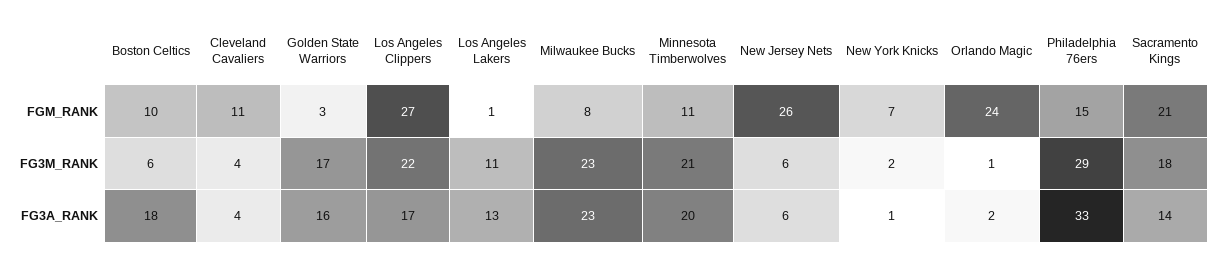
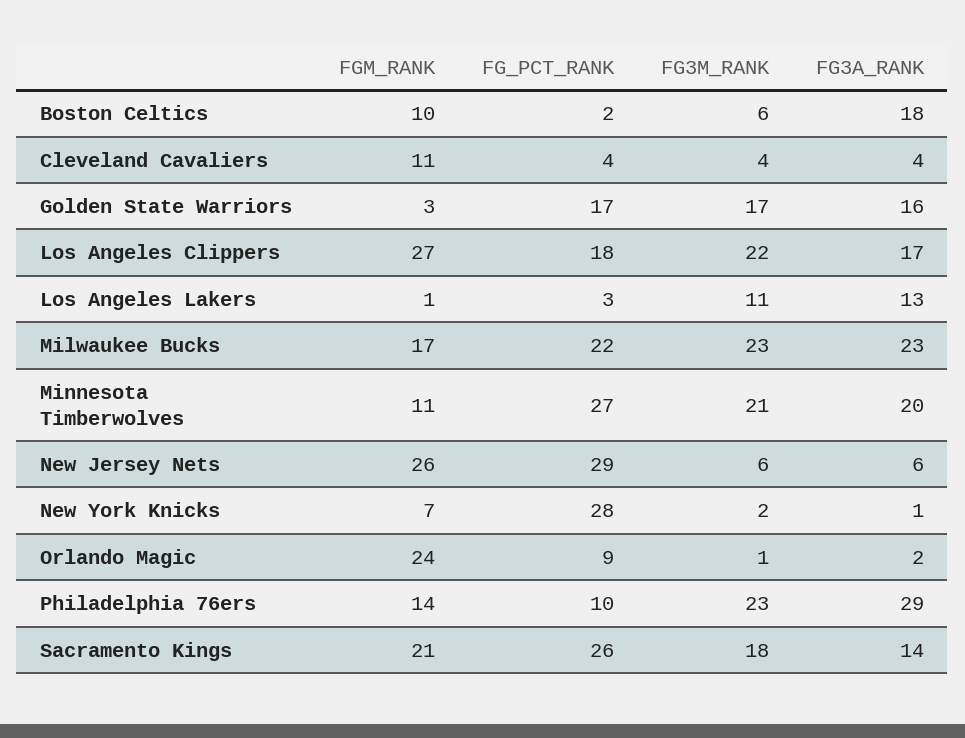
Milwaukee Bucks, FGM_RANK: 8 -> 17
Philadelphia 76ers, FGM_RANK: 15 -> 14
Philadelphia 76ers, FG3M_RANK: 29 -> 23
Philadelphia 76ers, FG3A_RANK: 33 -> 29
Boston Celtics, FG_PCT_RANK: none -> 2
Cleveland Cavaliers, FG_PCT_RANK: none -> 4
Golden State Warriors, FG_PCT_RANK: none -> 17
Los Angeles Clippers, FG_PCT_RANK: none -> 18
Los Angeles Lakers, FG_PCT_RANK: none -> 3
Milwaukee Bucks, FG_PCT_RANK: none -> 22
Minnesota Timberwolves, FG_PCT_RANK: none -> 27
New Jersey Nets, FG_PCT_RANK: none -> 29
New York Knicks, FG_PCT_RANK: none -> 28
Orlando Magic, FG_PCT_RANK: none -> 9
Philadelphia 76ers, FG_PCT_RANK: none -> 10
Sacramento Kings, FG_PCT_RANK: none -> 26

